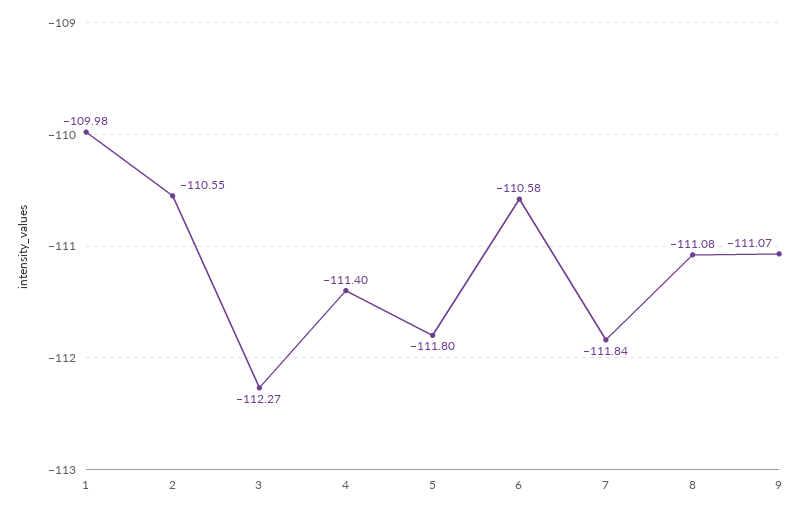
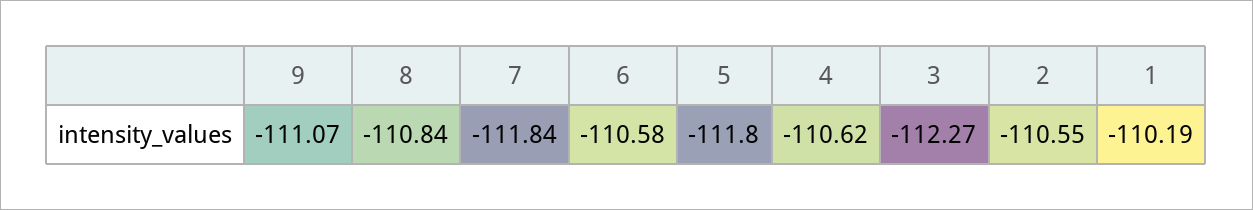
1: -109.98 -> -110.19
4: -111.4 -> -110.62
8: -111.08 -> -110.84

